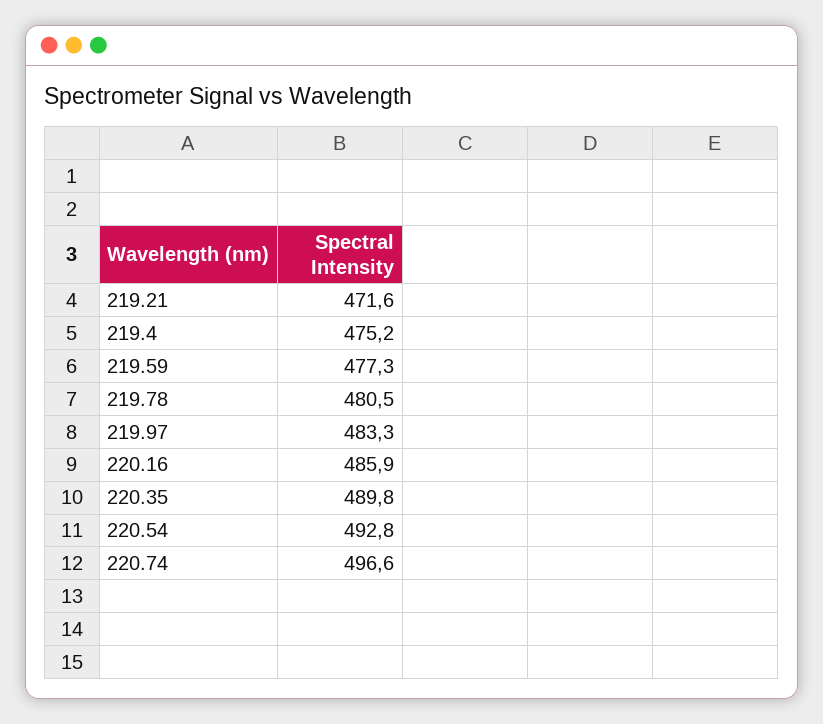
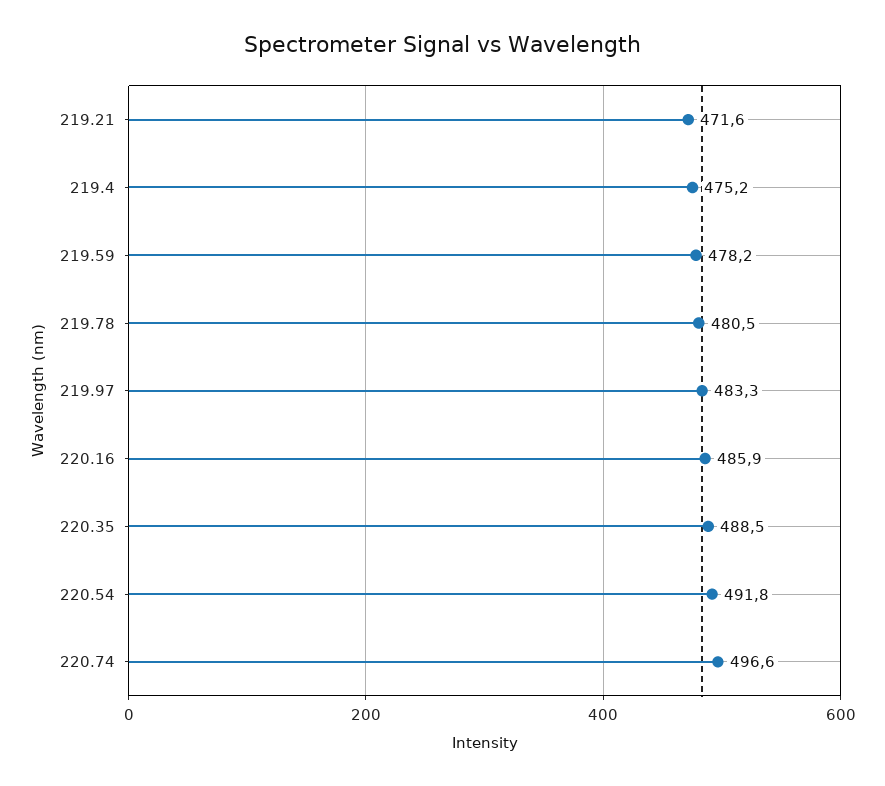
219.59: 477.3 -> 478.2
220.35: 489.8 -> 488.5
220.54: 492.8 -> 491.8

